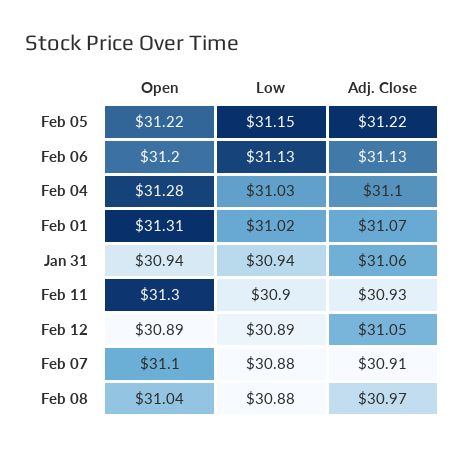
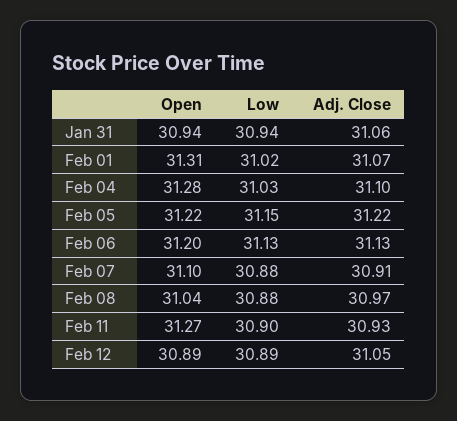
Open, Feb 11: 31.3 -> 31.27

